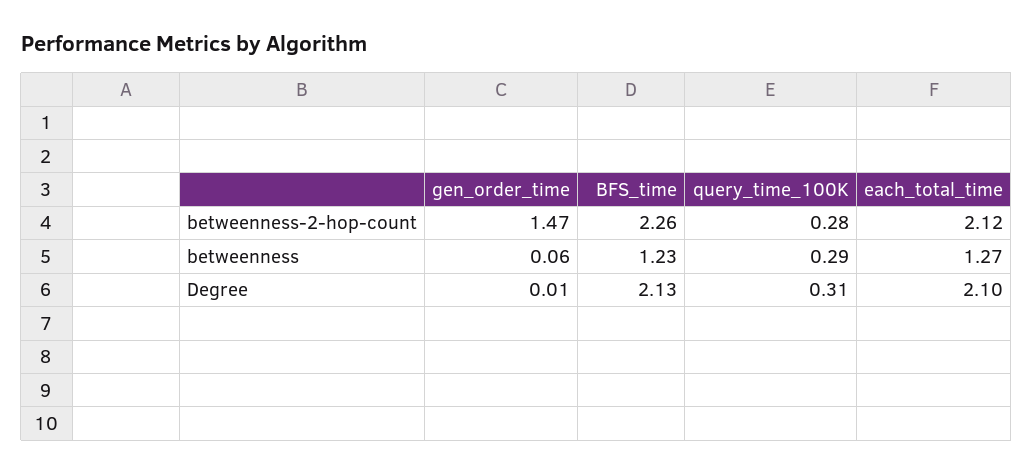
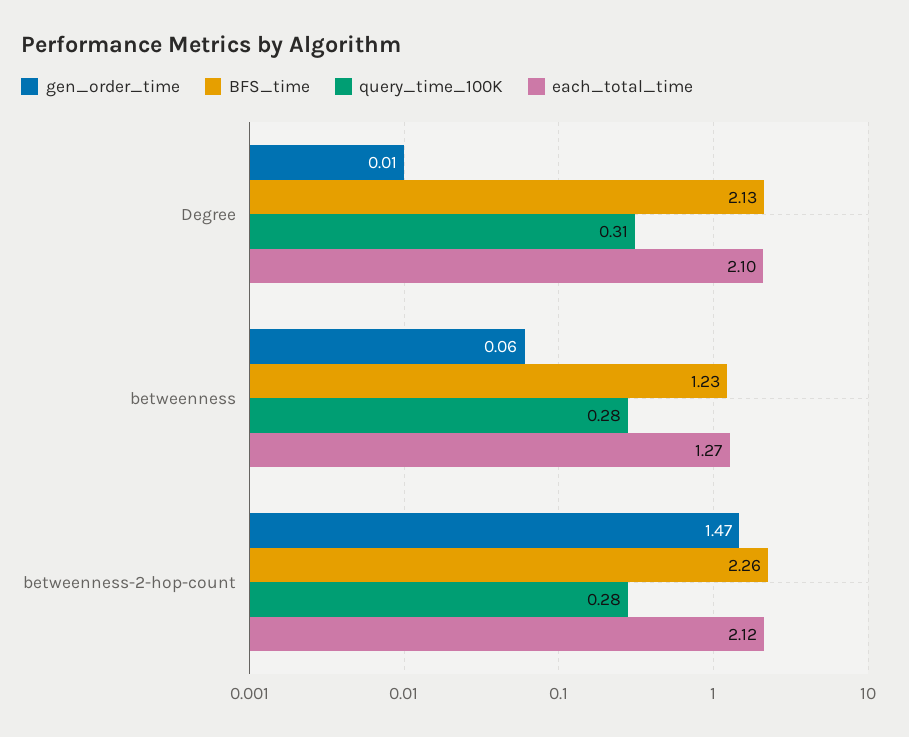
query_time_100K, betweenness: 0.29 -> 0.28

